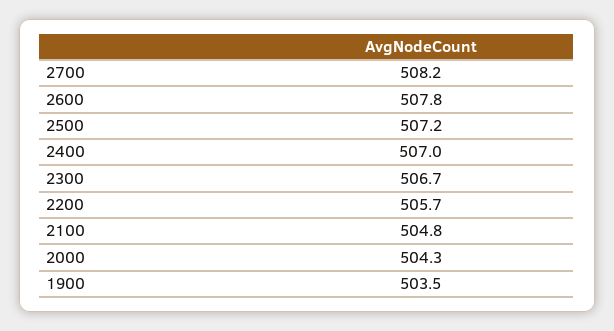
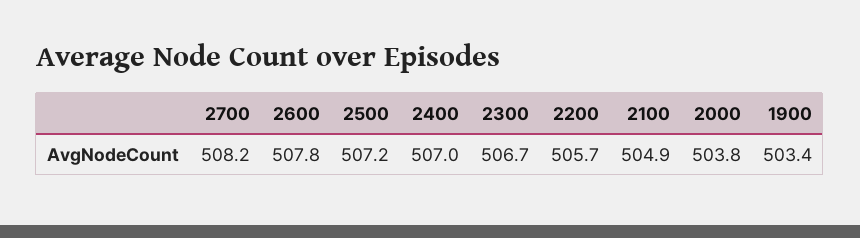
2100: 504.8 -> 504.9
2000: 504.3 -> 503.8
1900: 503.5 -> 503.4

